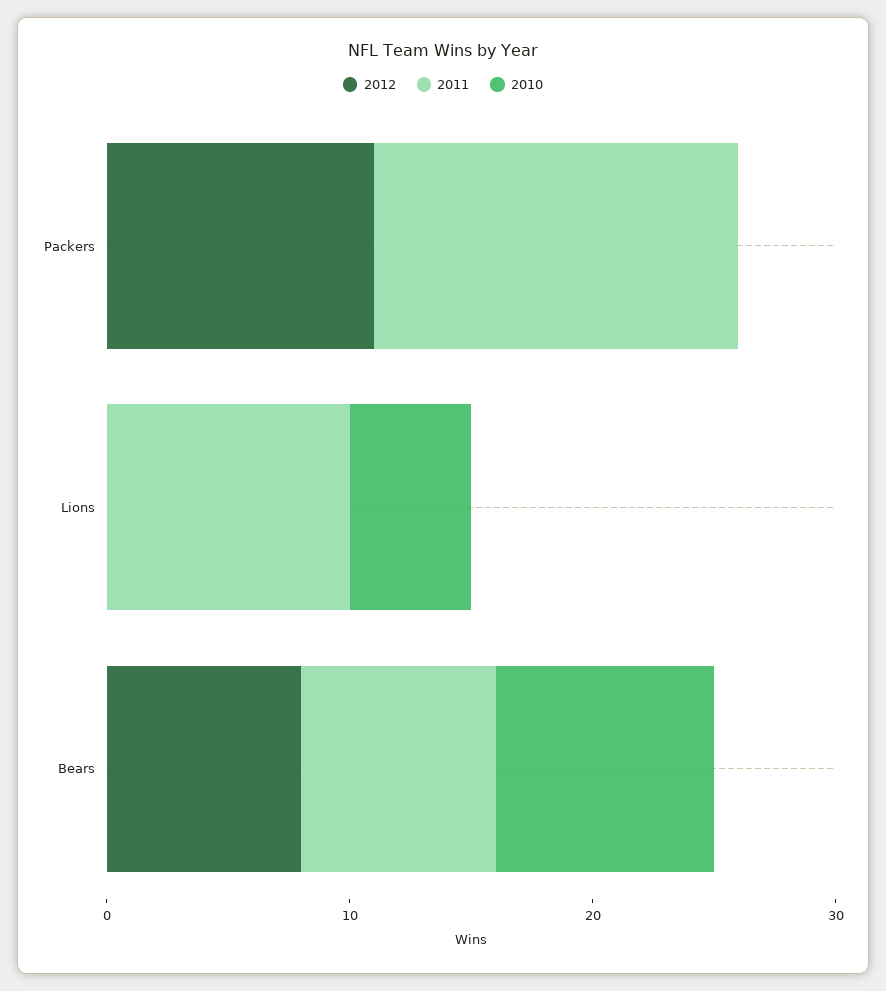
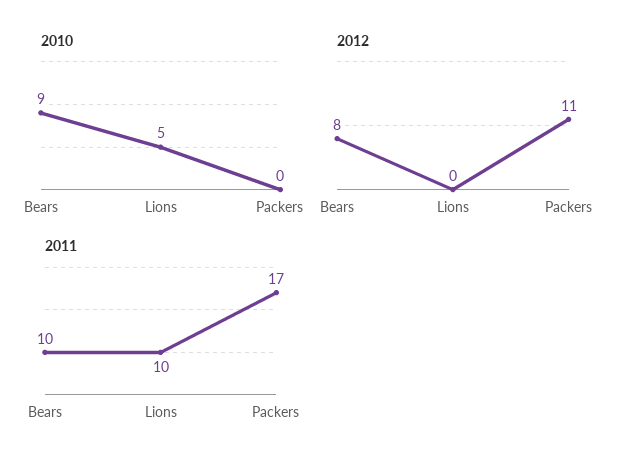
2011, Packers: 15 -> 17
2011, Bears: 8 -> 10

